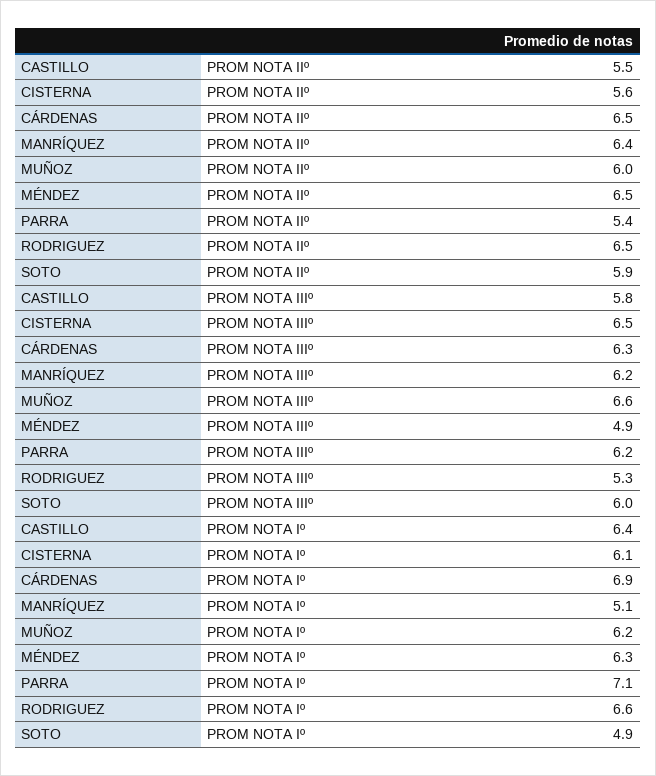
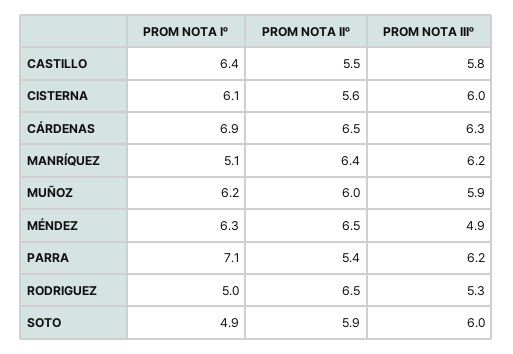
CISTERNA, PROM NOTA IIIº: 6.5 -> 6
MUÑOZ, PROM NOTA IIIº: 6.6 -> 5.9
RODRIGUEZ, PROM NOTA Iº: 6.6 -> 5

